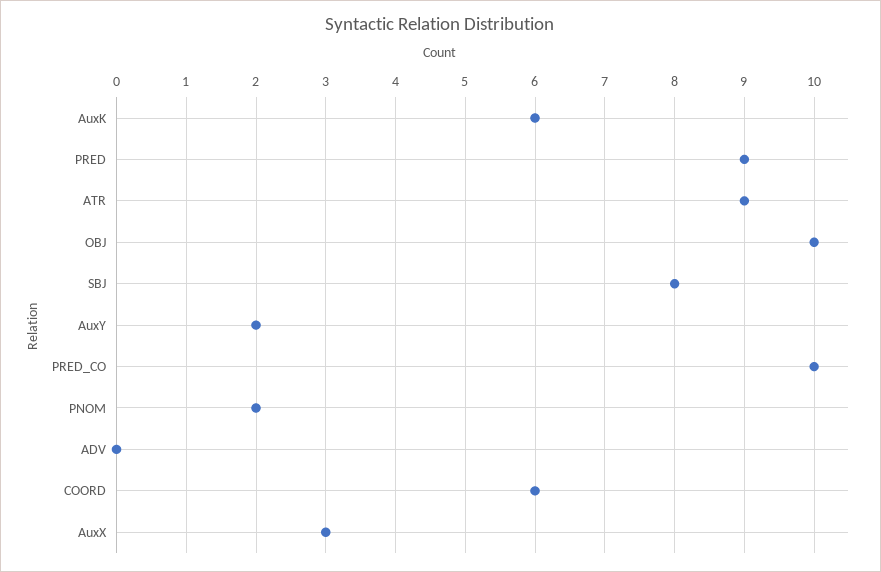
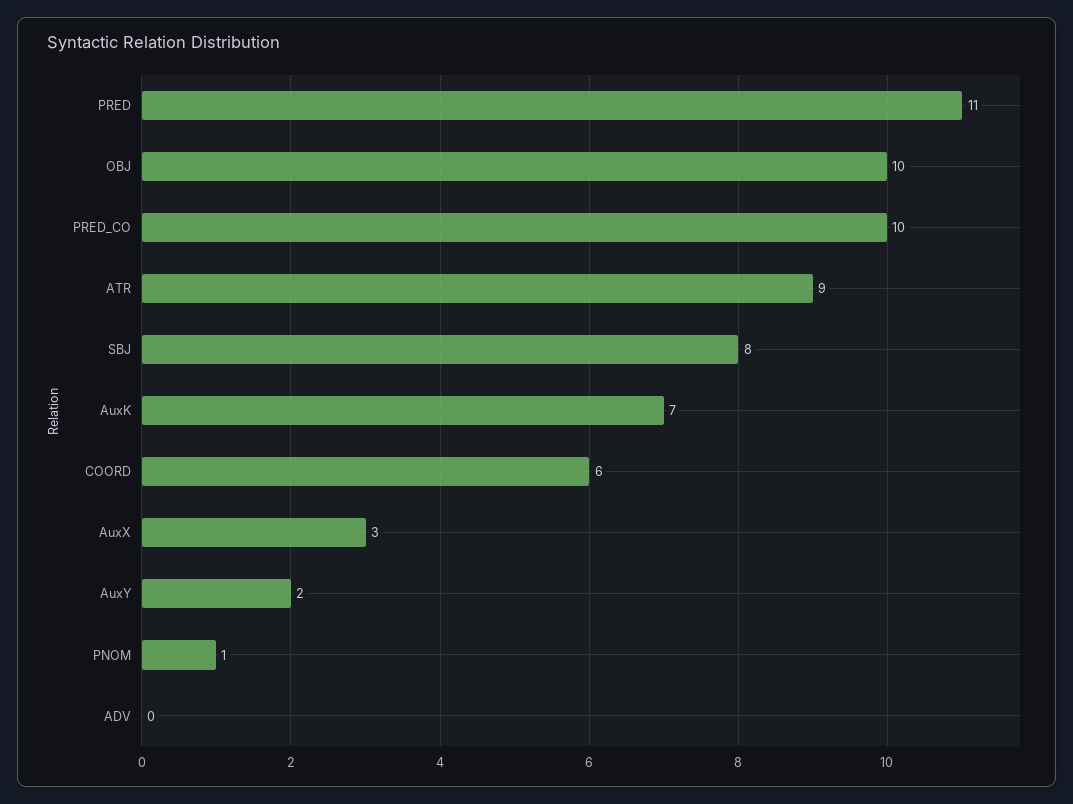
AuxK: 6 -> 7
PRED: 9 -> 11
PNOM: 2 -> 1

